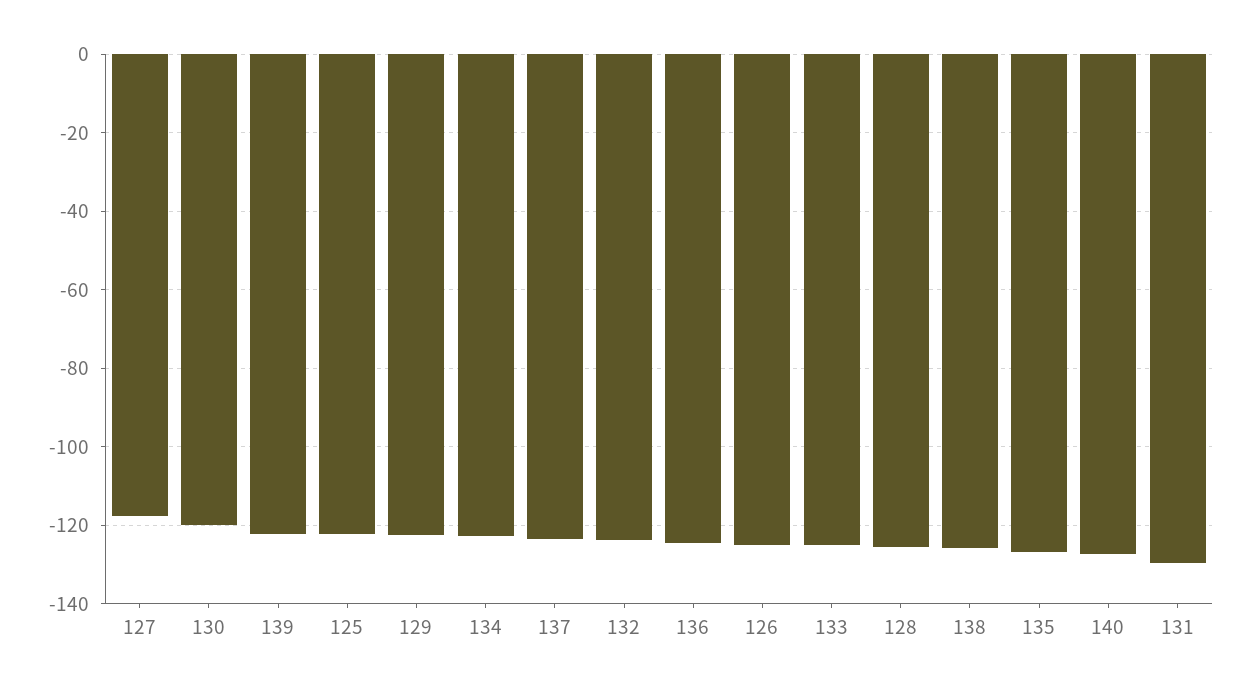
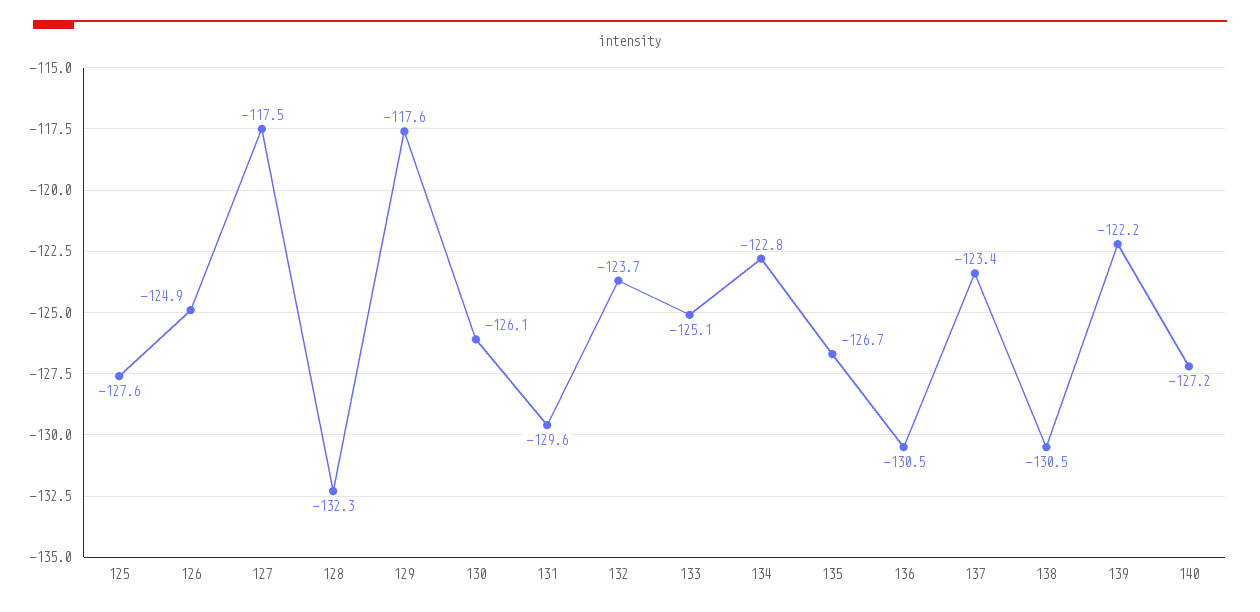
130: -120 -> -126.1
125: -122 -> -127.6
129: -122 -> -117.6
136: -124 -> -130.5
128: -126 -> -132.3
138: -126 -> -130.5

